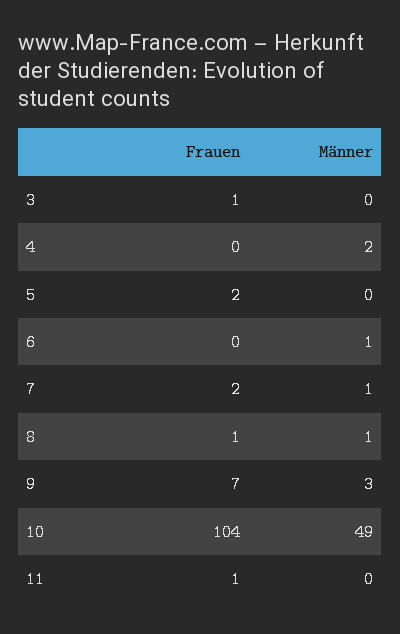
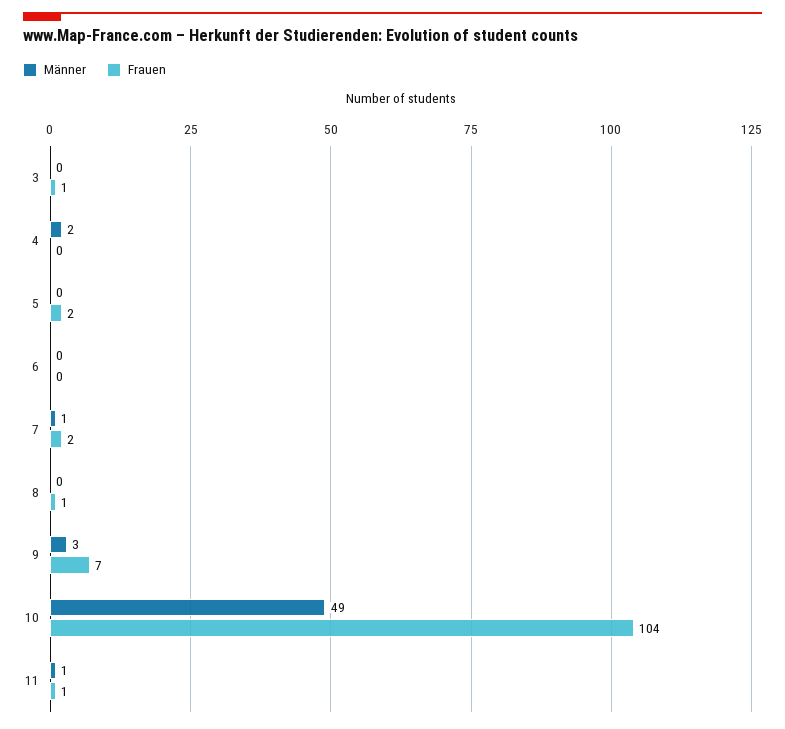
Männer, 6: 1 -> 0
Männer, 8: 1 -> 0
Männer, 11: 0 -> 1

